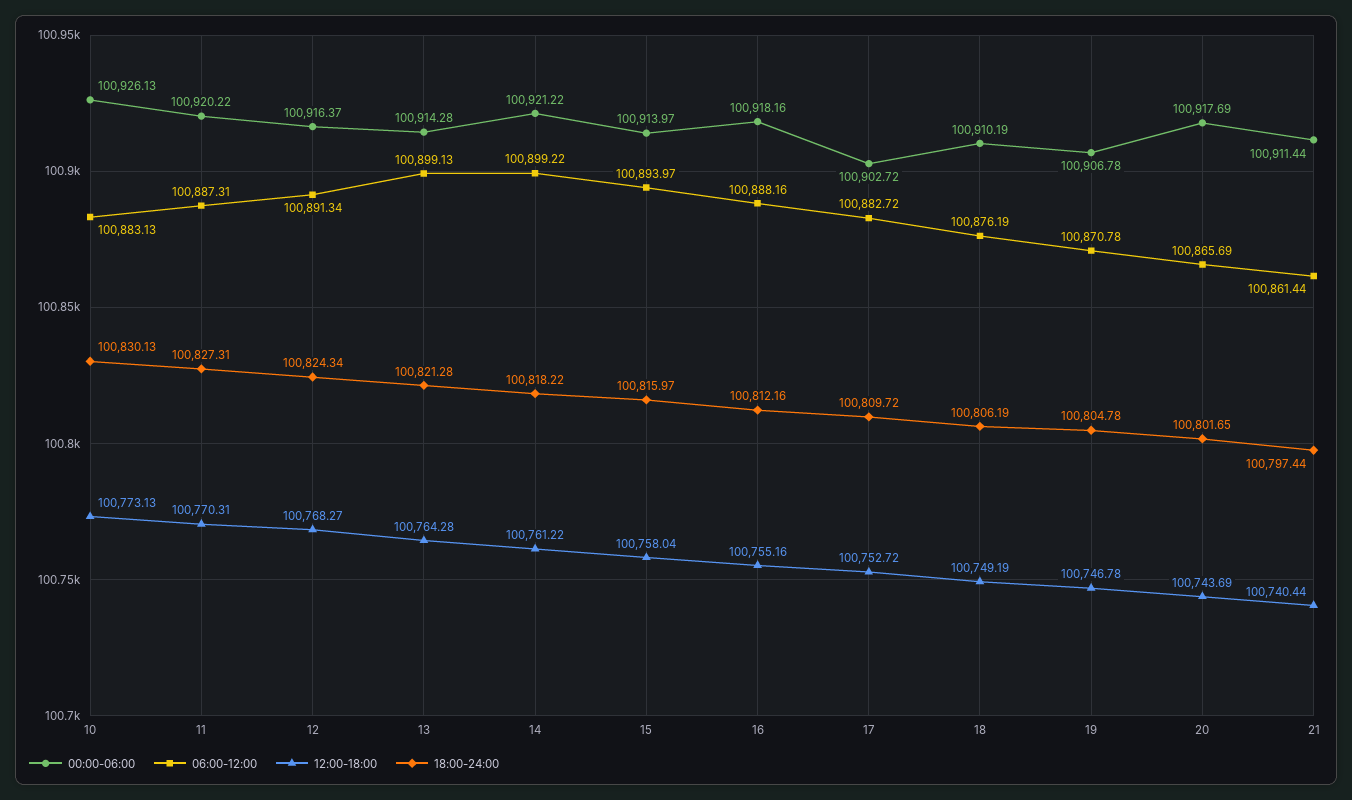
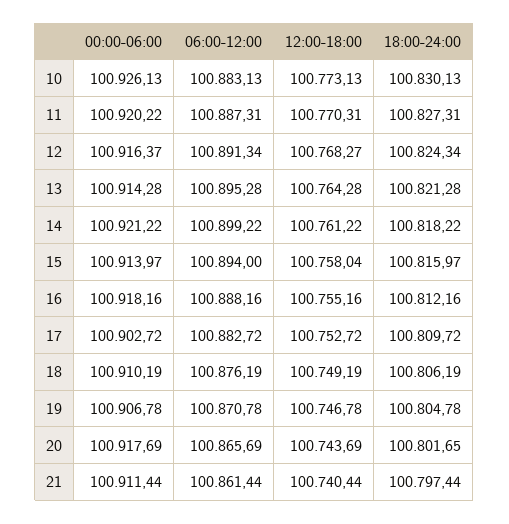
06:00-12:00, 13: 100899.13 -> 100895.28
06:00-12:00, 15: 100893.97 -> 100894

